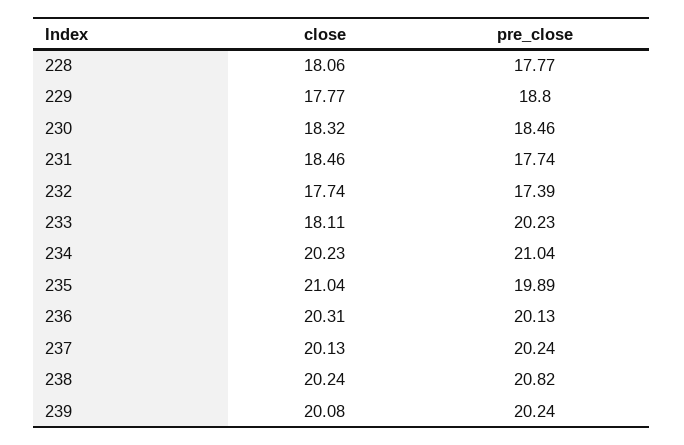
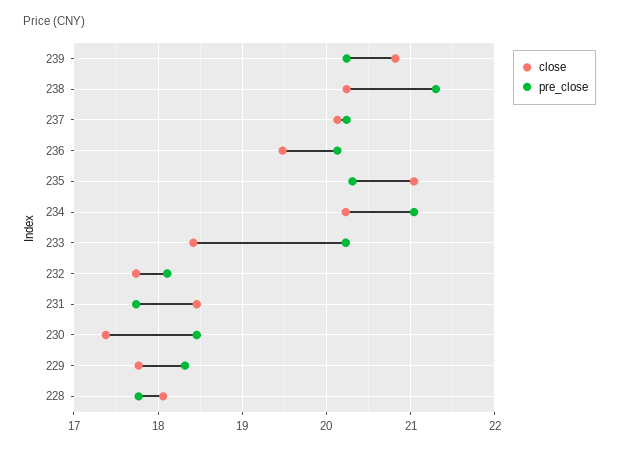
pre_close, 229: 18.8 -> 18.3
close, 230: 18.32 -> 17.4
pre_close, 232: 17.39 -> 18.1
close, 233: 18.11 -> 18.4
pre_close, 235: 19.89 -> 20.3
close, 236: 20.31 -> 19.5
pre_close, 238: 20.82 -> 21.3
close, 239: 20.08 -> 20.8

